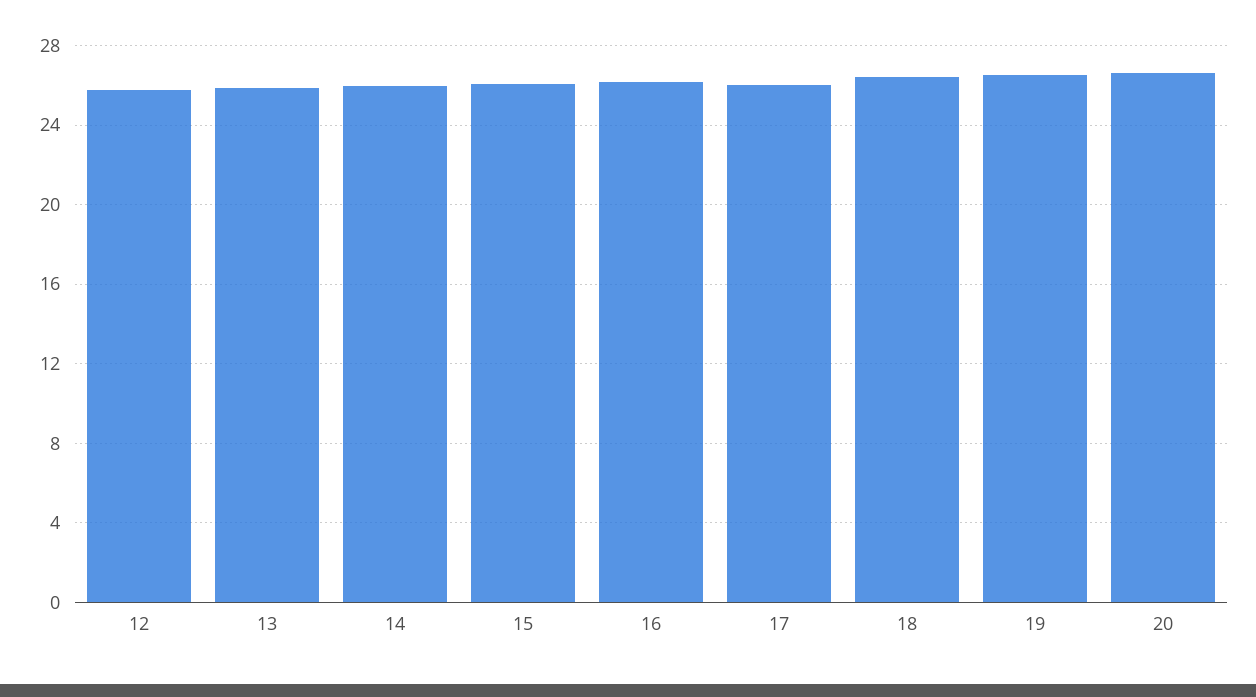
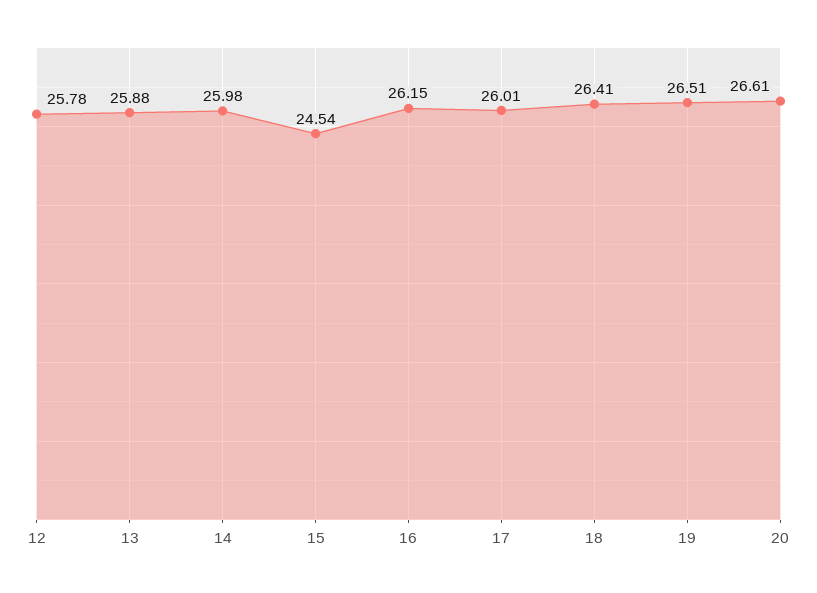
15: 26 -> 24.54

